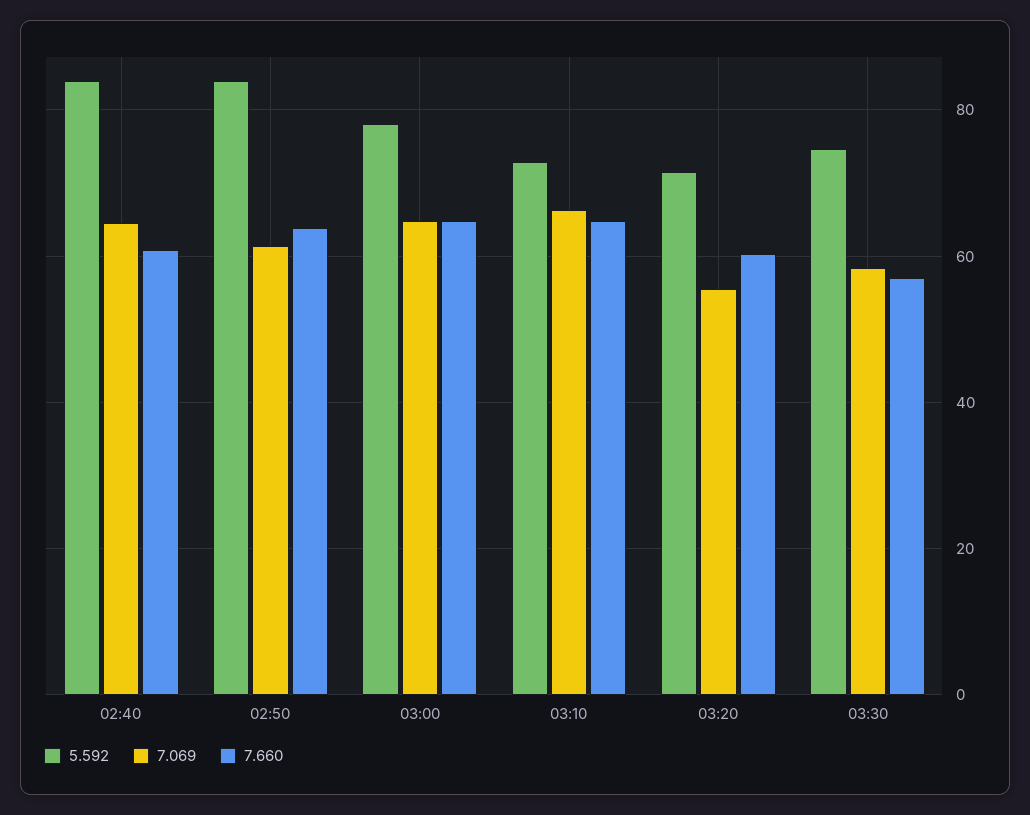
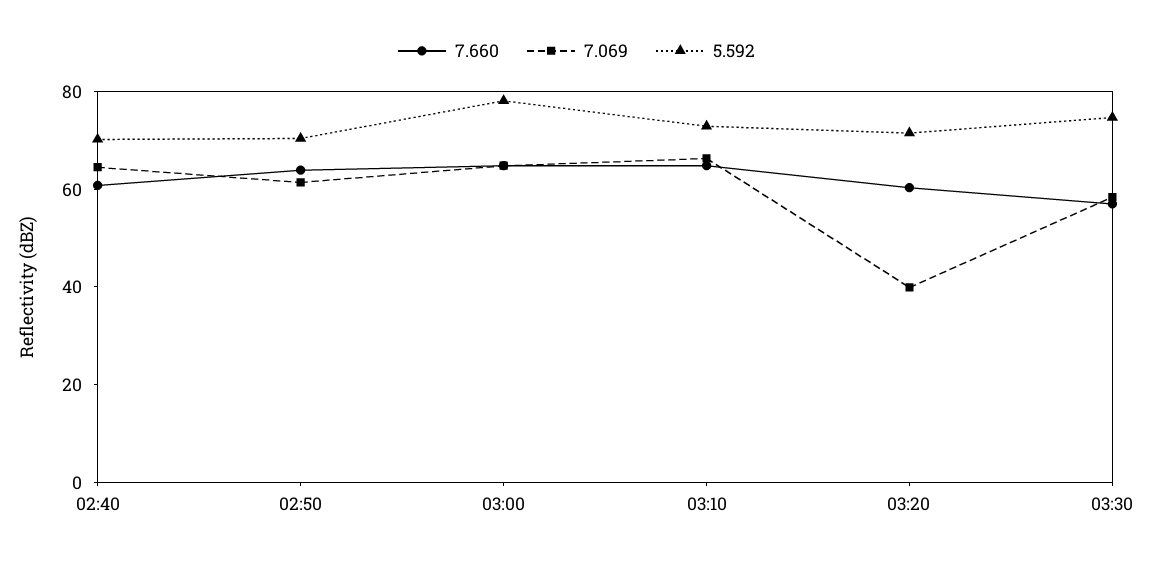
5.592, 02:40: 84 -> 70
5.592, 02:50: 84 -> 70
7.069, 03:20: 56 -> 40

